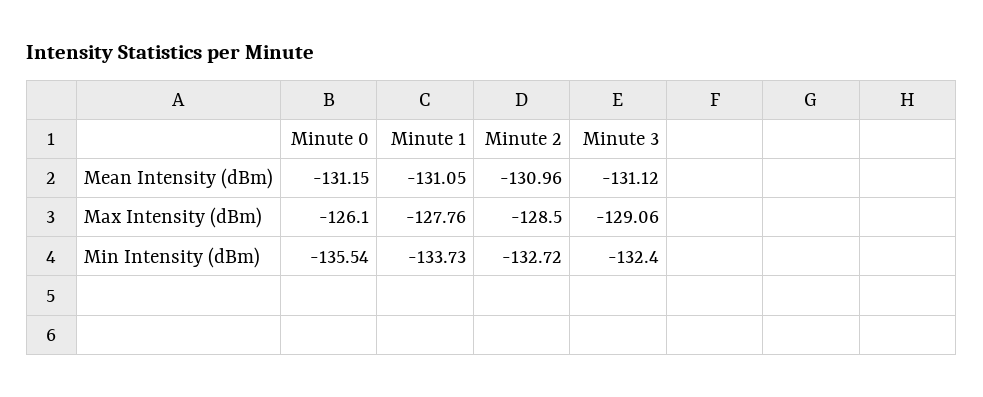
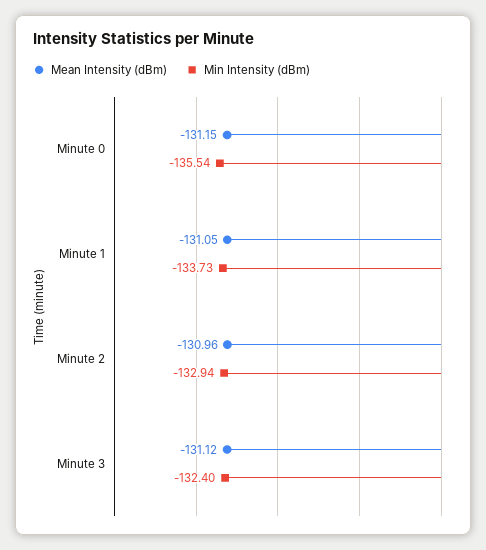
Max Intensity (dBm), Minute 0: -126.1 -> none
Max Intensity (dBm), Minute 1: -127.76 -> none
Max Intensity (dBm), Minute 2: -128.5 -> none
Max Intensity (dBm), Minute 3: -129.06 -> none
Min Intensity (dBm), Minute 2: -132.72 -> -132.94

